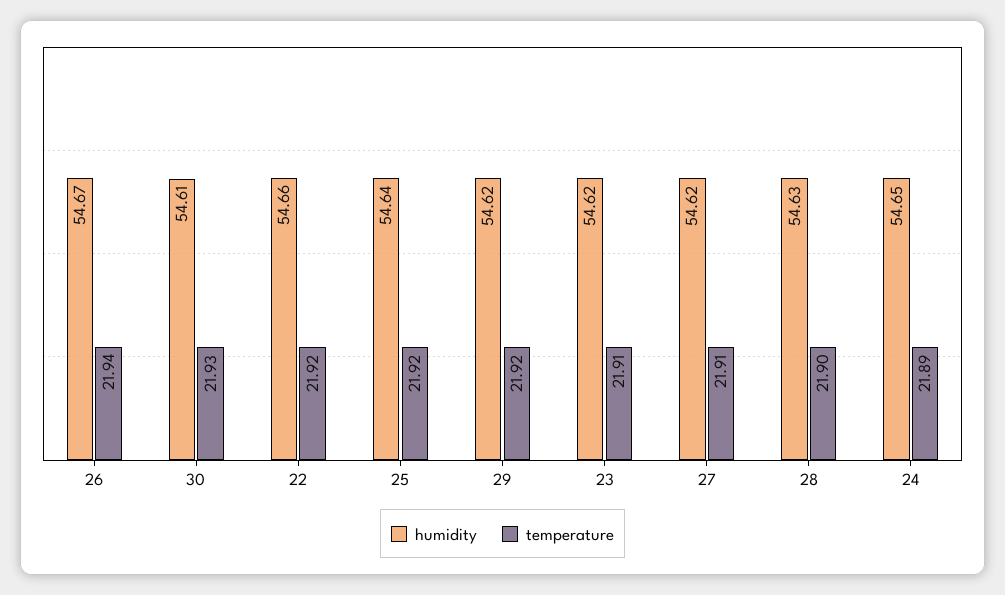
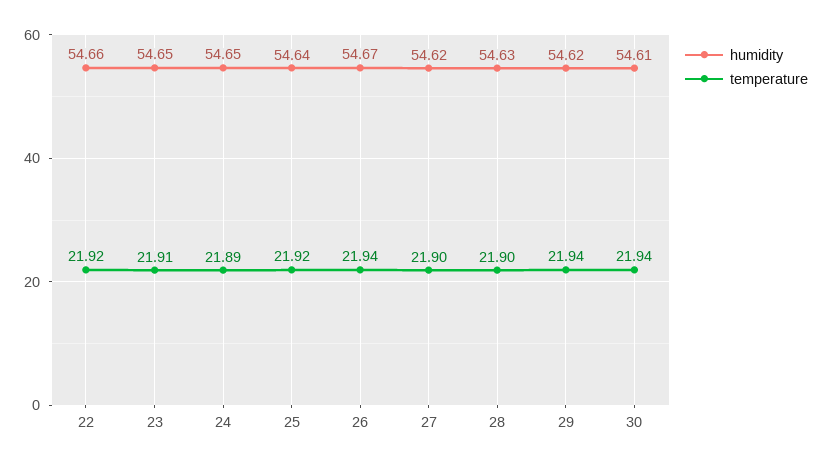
temperature, 30: 21.93 -> 21.94
temperature, 29: 21.92 -> 21.94
humidity, 23: 54.62 -> 54.65
temperature, 27: 21.91 -> 21.9

